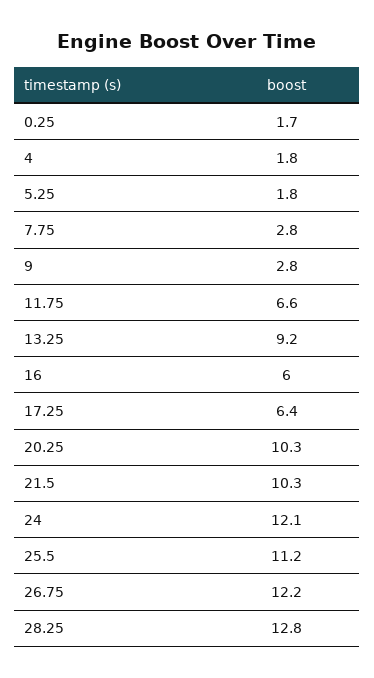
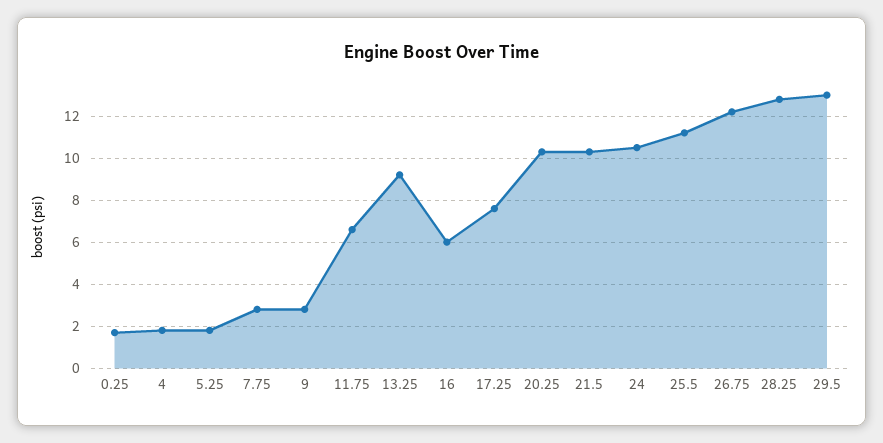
17.25: 6.4 -> 7.5
24: 12.1 -> 10.5
29.5: none -> 13

